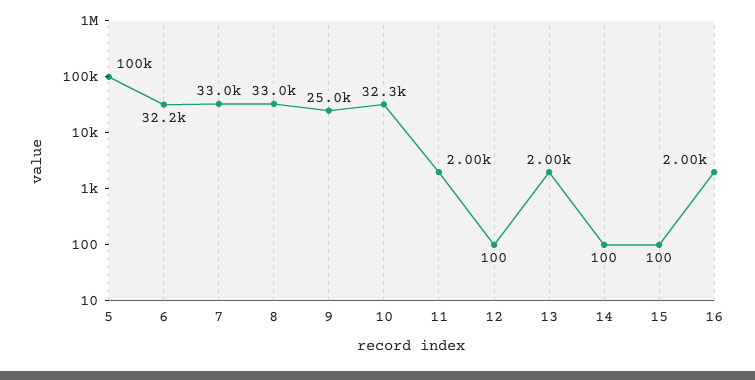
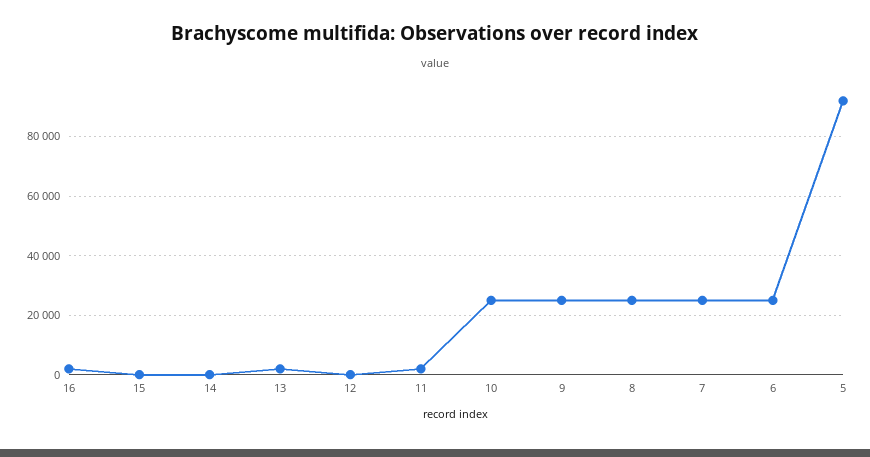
5: 100000 -> 92500
6: 32200 -> 25000
7: 33000 -> 25000
8: 33000 -> 25000
10: 32300 -> 25000

